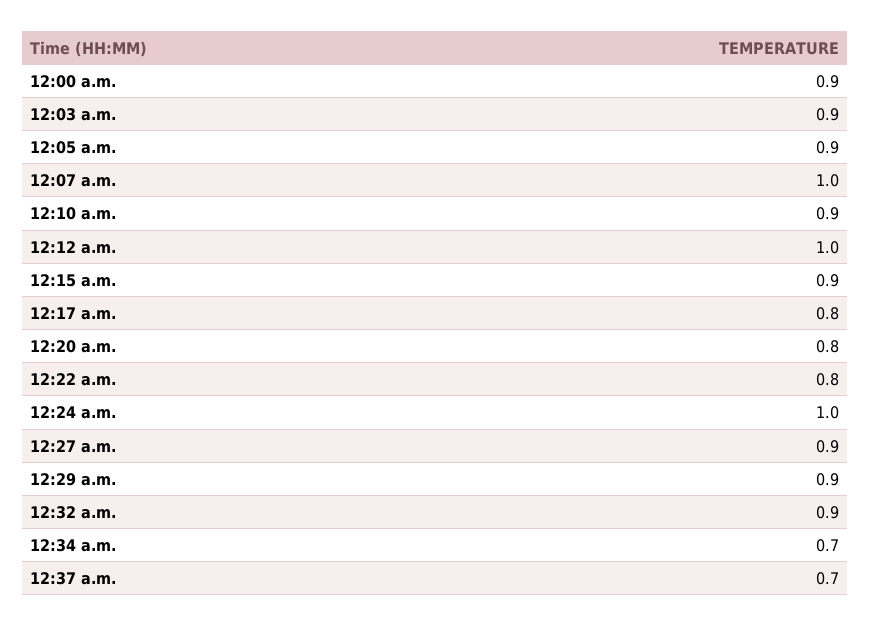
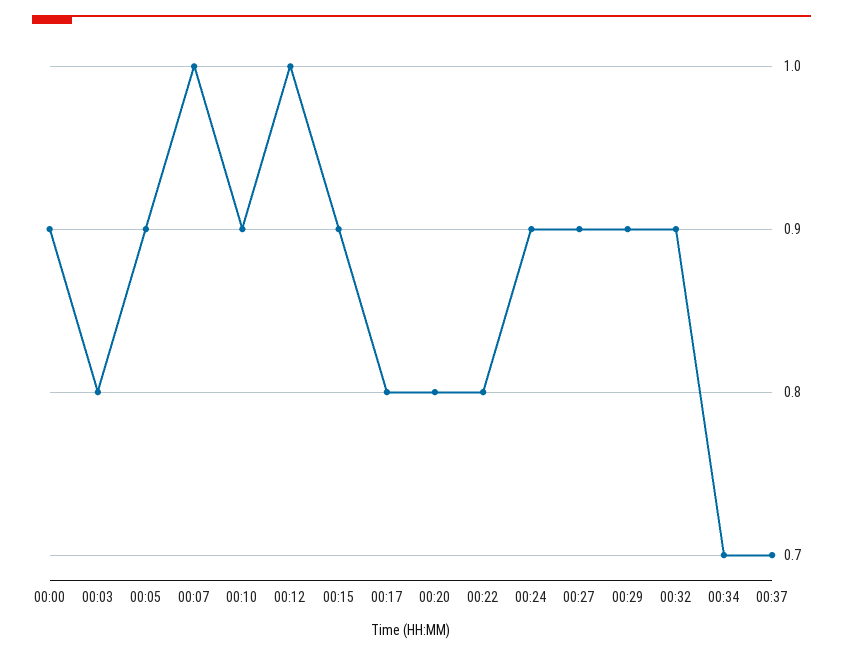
12:03 a.m.: 0.9 -> 0.8
12:24 a.m.: 1 -> 0.9

